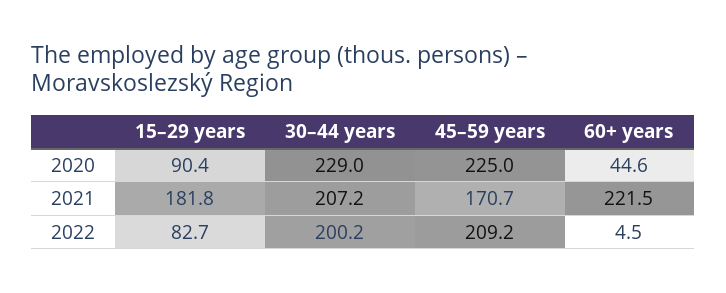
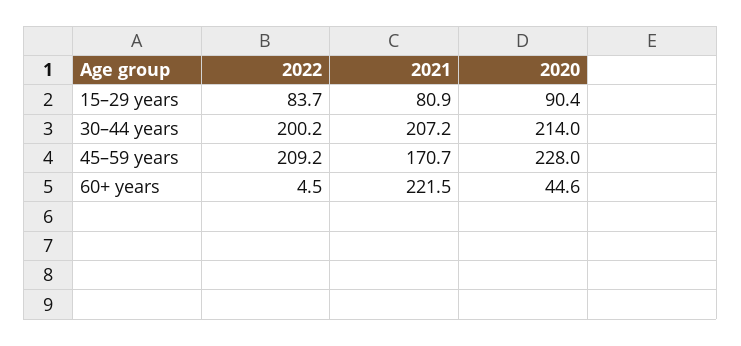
30–44 years, 2020: 229 -> 214
45–59 years, 2020: 225 -> 228
15–29 years, 2021: 181.8 -> 80.9
15–29 years, 2022: 82.7 -> 83.7

